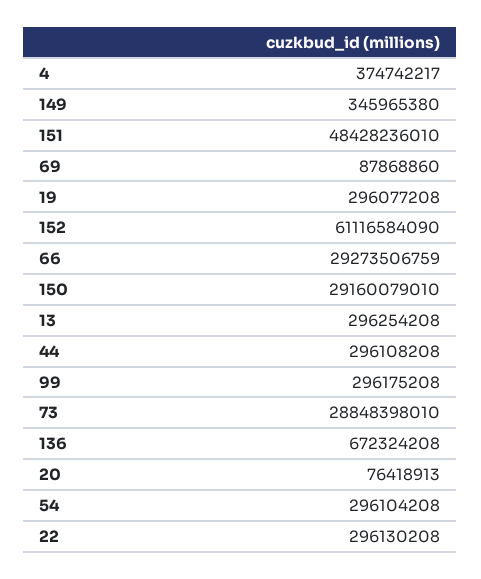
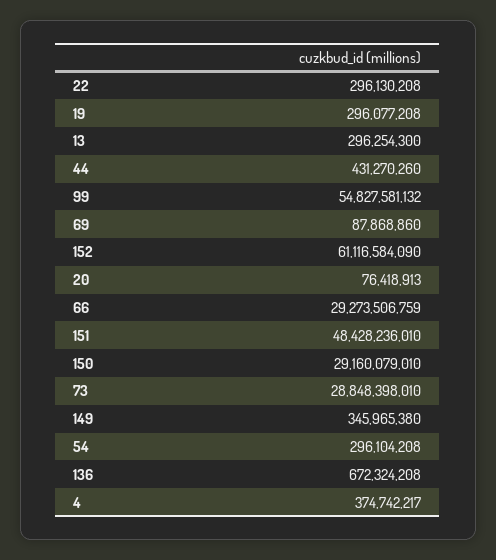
13: 296254208 -> 296254300
44: 296108208 -> 431270260
99: 296175208 -> 54827581132

